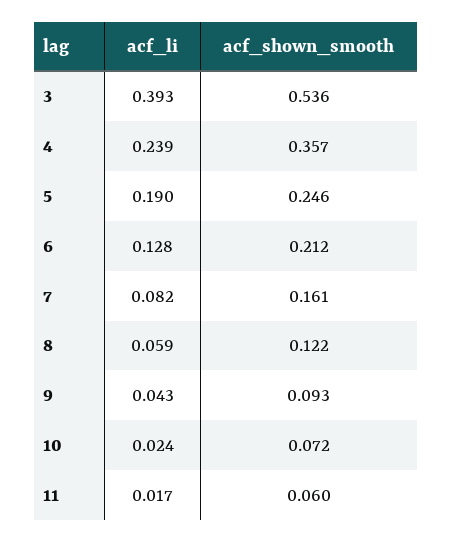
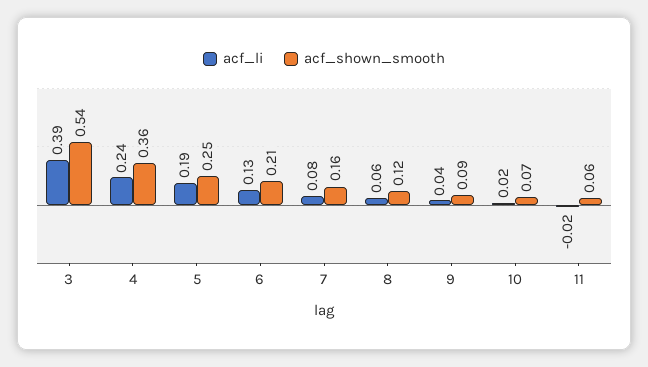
acf_li, 11: 0.017 -> -0.02

